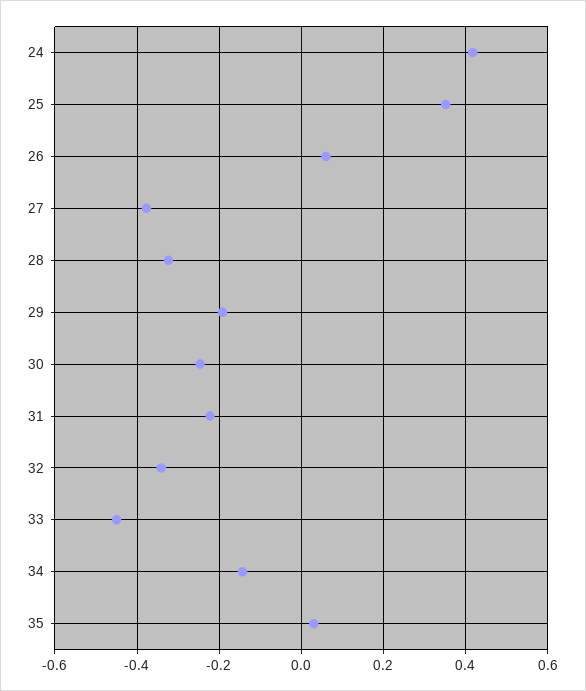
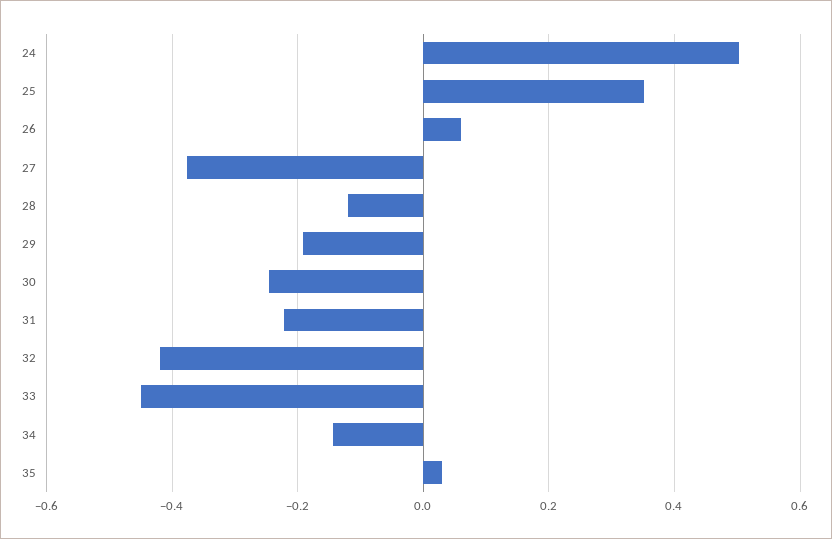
24: 0.42 -> 0.5
28: -0.32 -> -0.12
32: -0.34 -> -0.42

